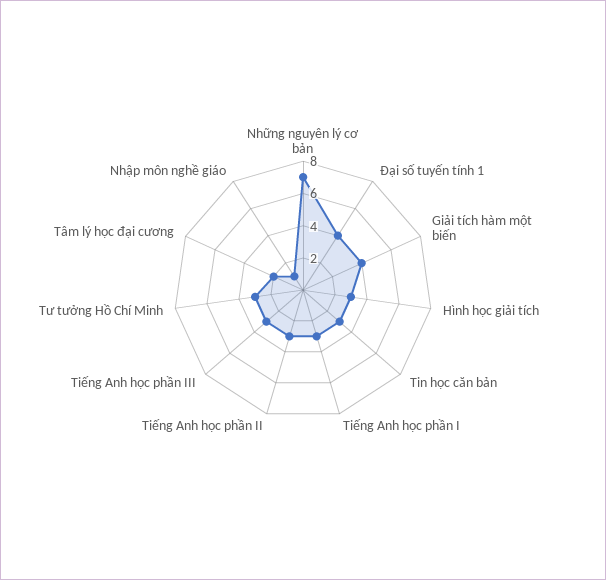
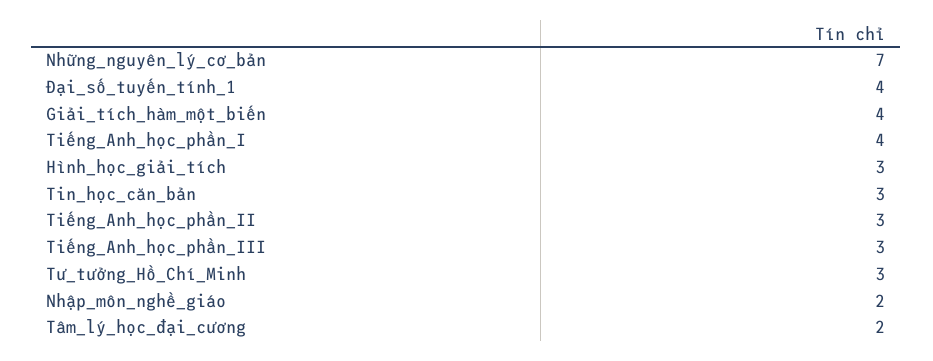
Tiếng Anh học phần I: 3 -> 4
Nhập môn nghề giáo: 1 -> 2

